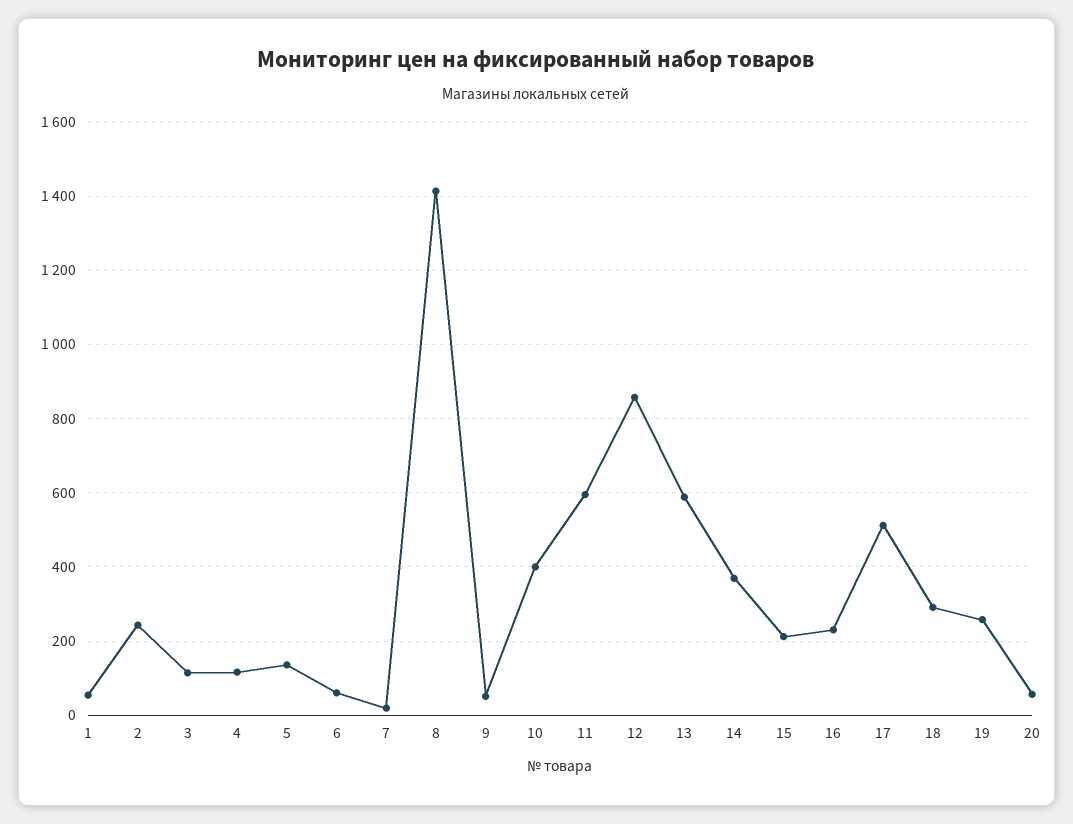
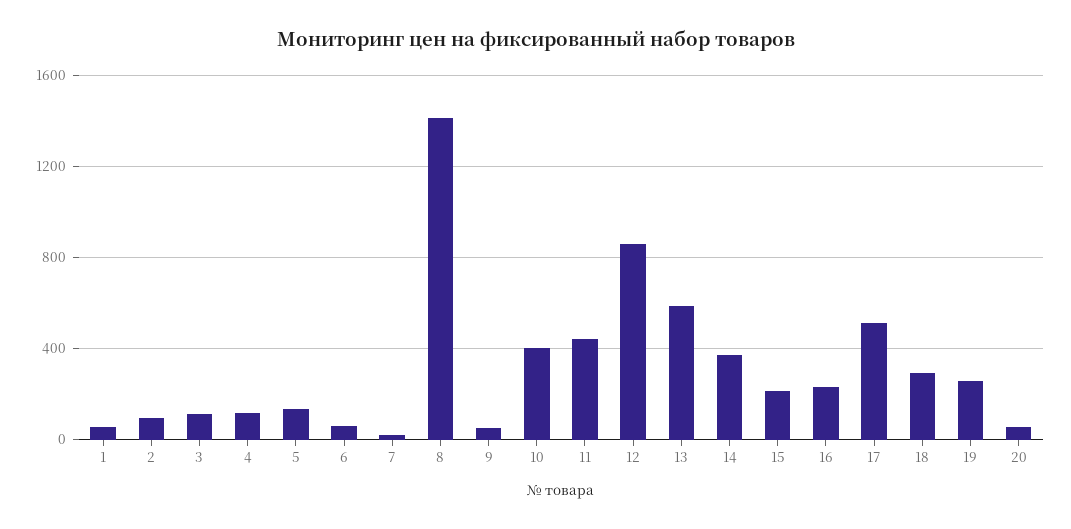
2: 240 -> 100
11: 600 -> 450

